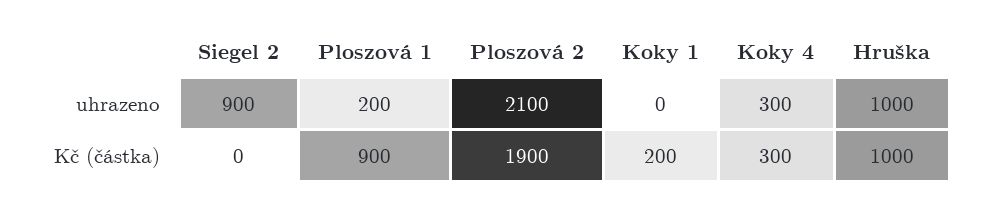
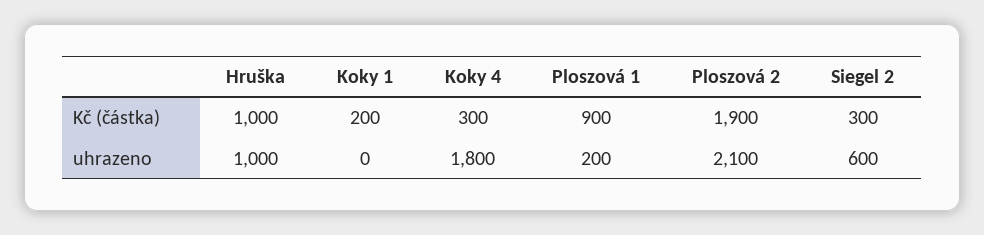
Siegel 2, uhrazeno: 900 -> 600
Koky 4, uhrazeno: 300 -> 1800
Siegel 2, Kč (částka): 0 -> 300

